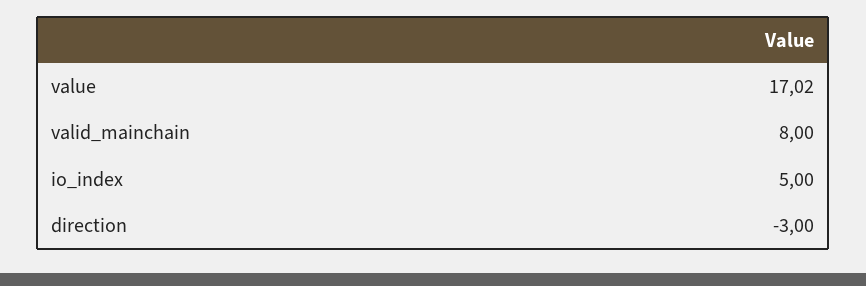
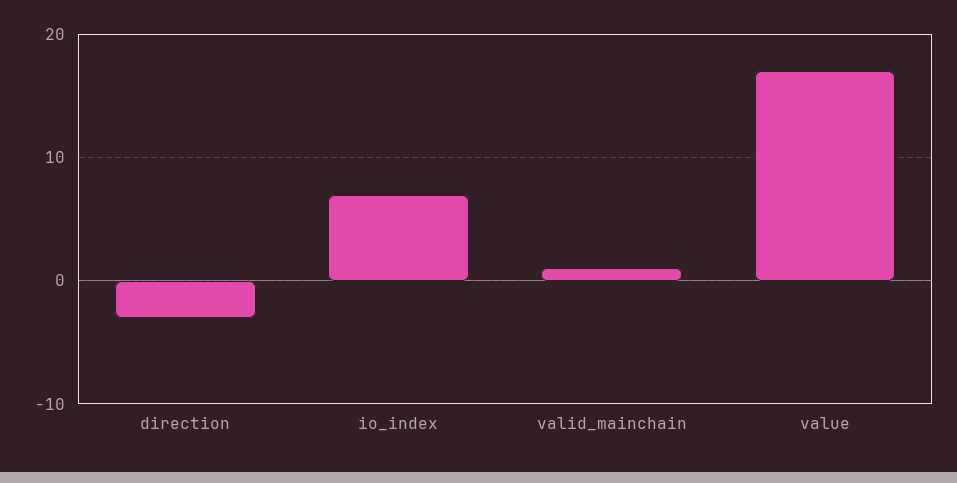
valid_mainchain: 8 -> 1
io_index: 5 -> 7

